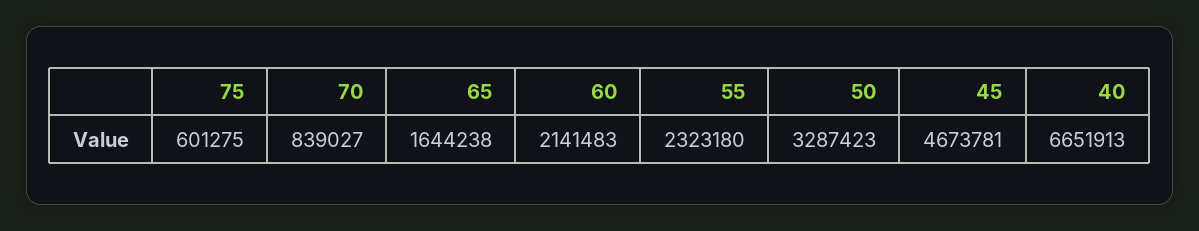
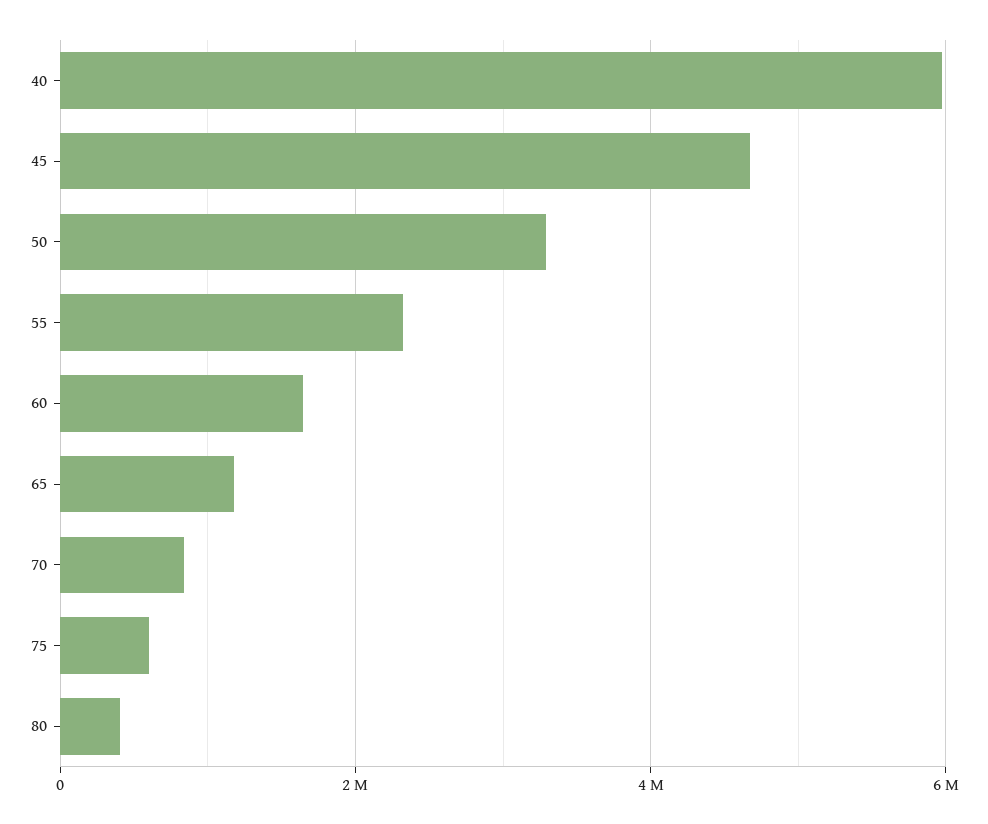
65: 1644238 -> 1200000
60: 2141483 -> 1600000
40: 6651913 -> 6000000
80: none -> 400000

